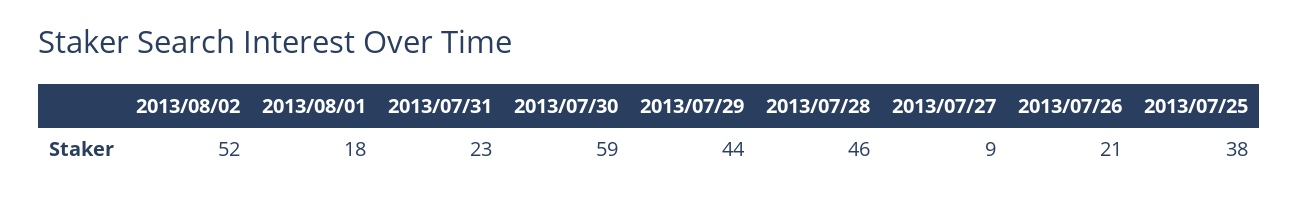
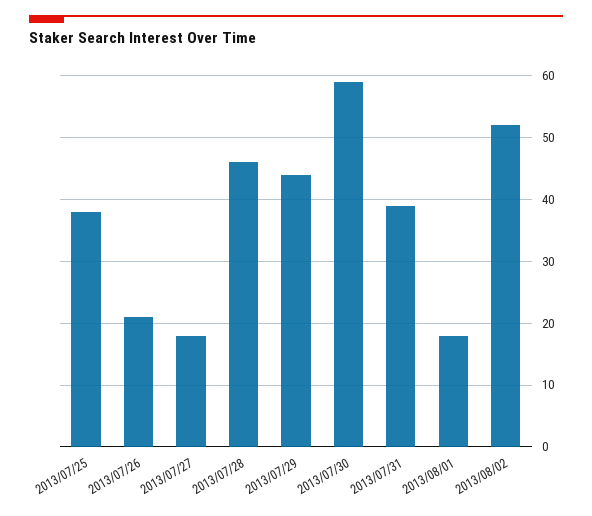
2013/07/31: 23 -> 39
2013/07/27: 9 -> 18

